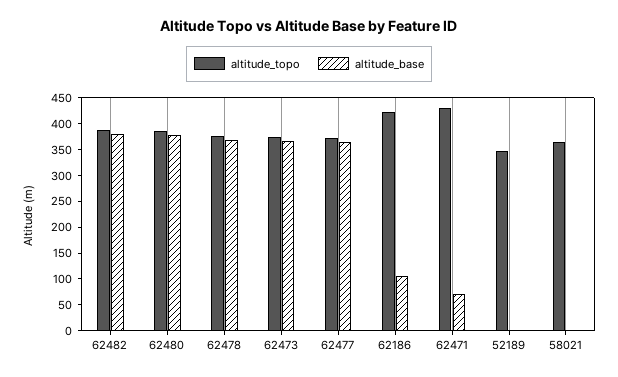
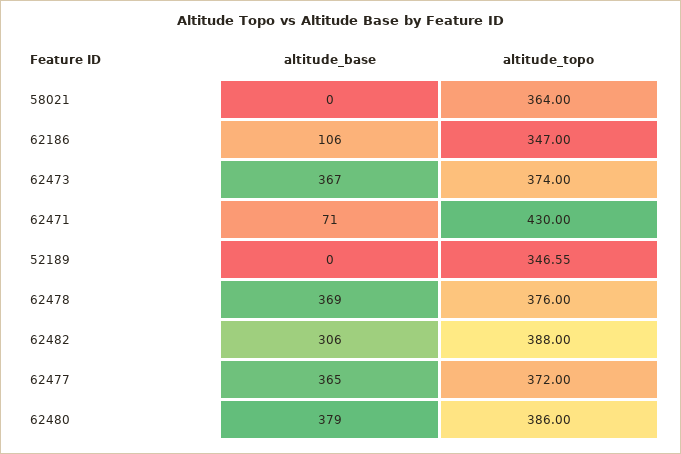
altitude_base, 62482: 375 -> 306
altitude_topo, 62186: 425 -> 347

